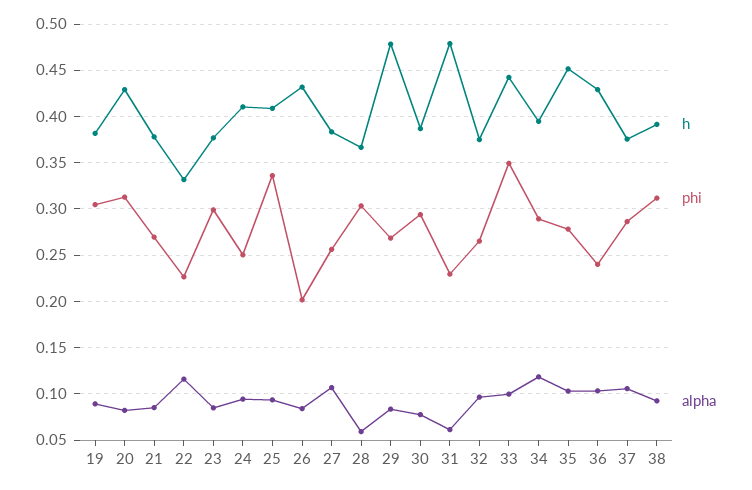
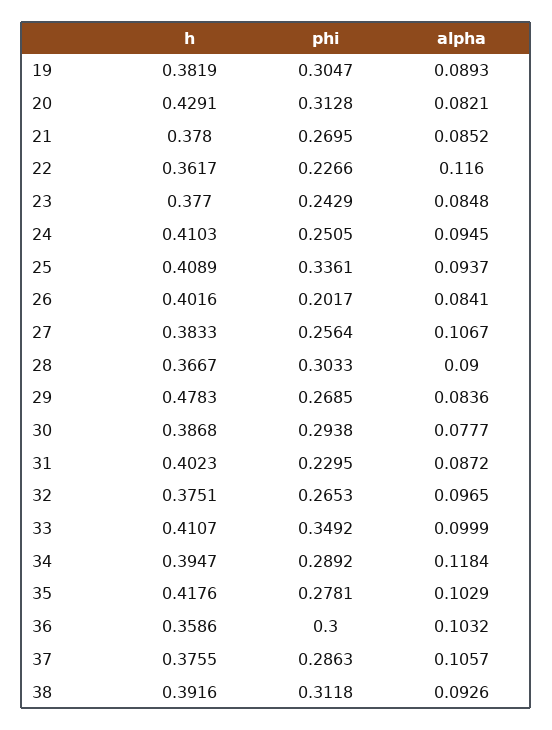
h, 22: 0.33 -> 0.3617
phi, 23: 0.3 -> 0.2429
h, 26: 0.43 -> 0.4016
alpha, 28: 0.06 -> 0.09
h, 31: 0.48 -> 0.4023
alpha, 31: 0.06 -> 0.0872
h, 33: 0.44 -> 0.4107
h, 35: 0.45 -> 0.4176
h, 36: 0.43 -> 0.3586
phi, 36: 0.24 -> 0.3

